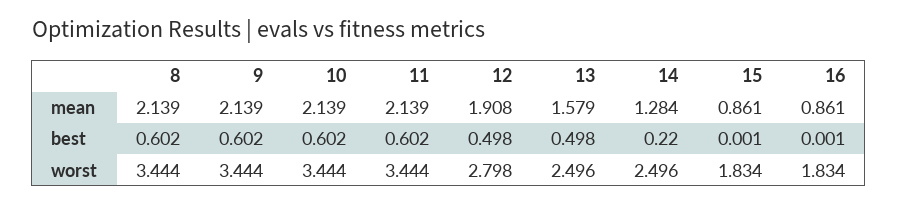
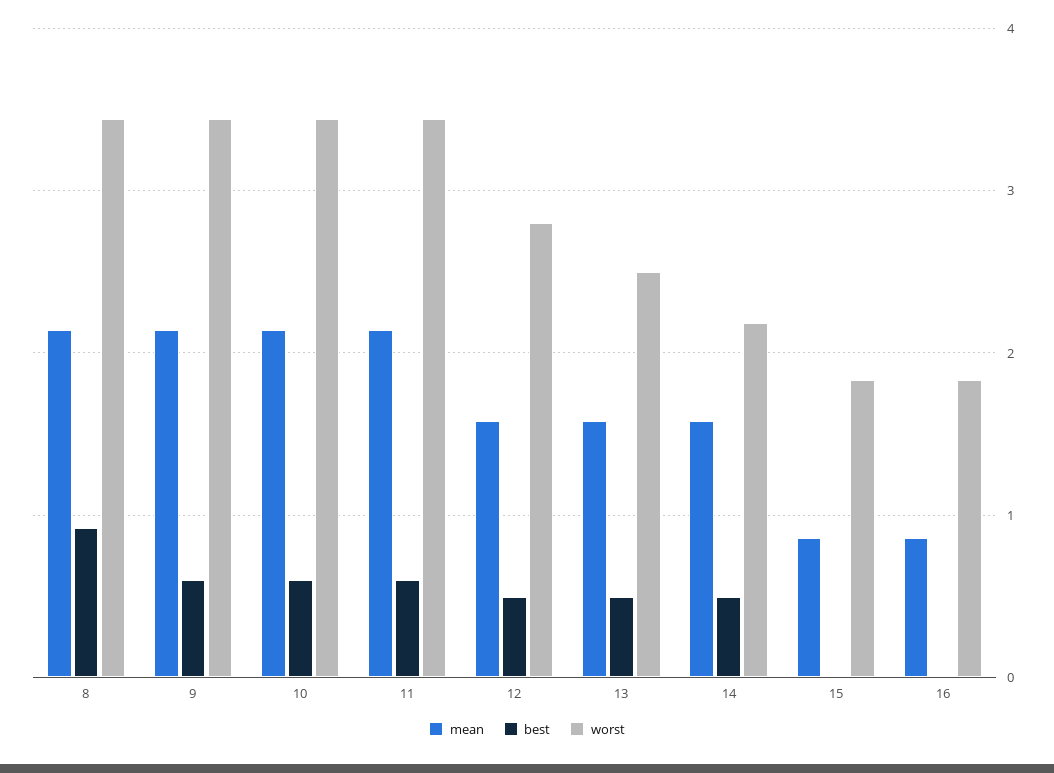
mean, 12: 1.908 -> 1.6
mean, 14: 1.284 -> 1.6
best, 8: 0.602 -> 0.9
best, 14: 0.22 -> 0.5
worst, 14: 2.496 -> 2.2

